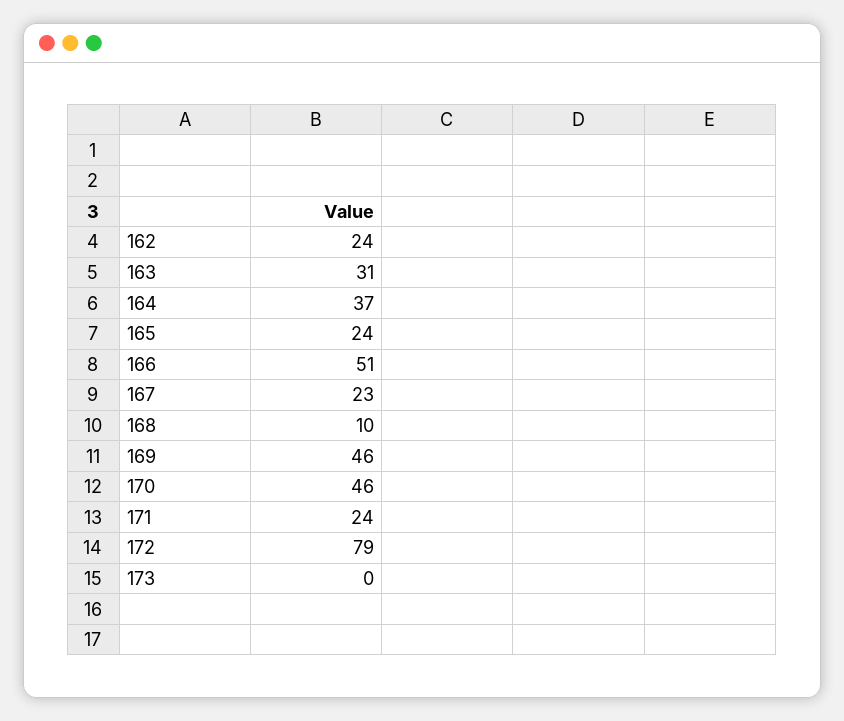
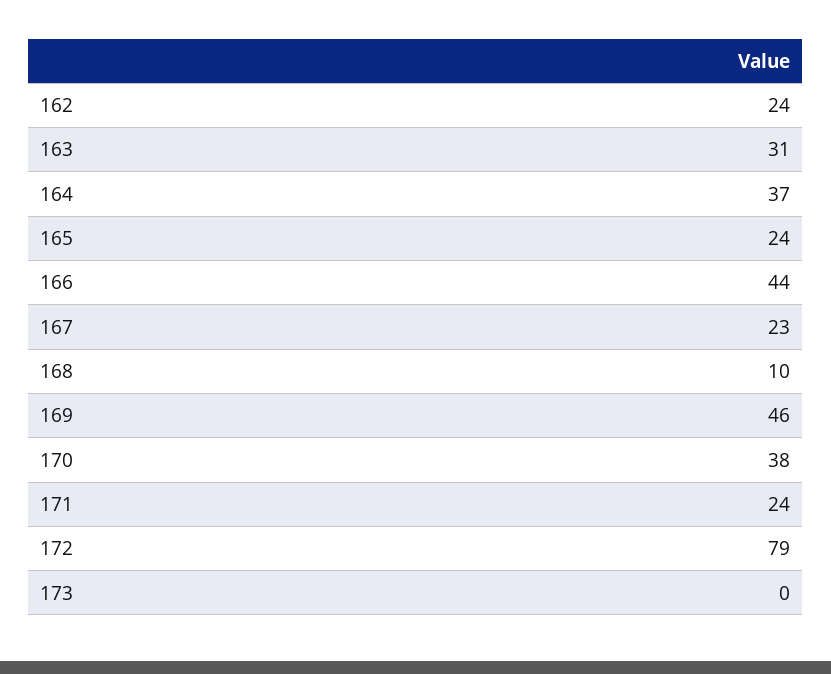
166: 51 -> 44
170: 46 -> 38

